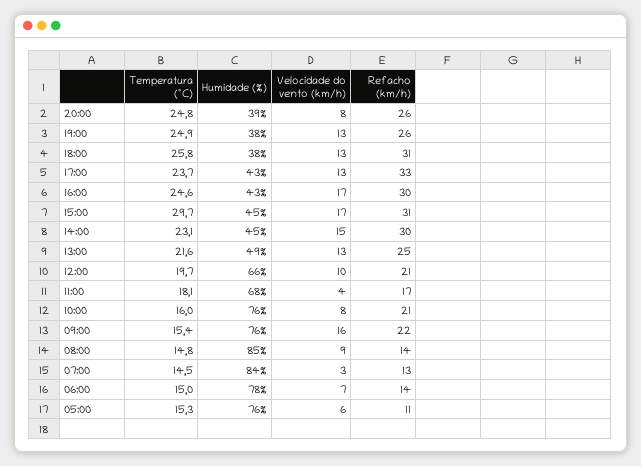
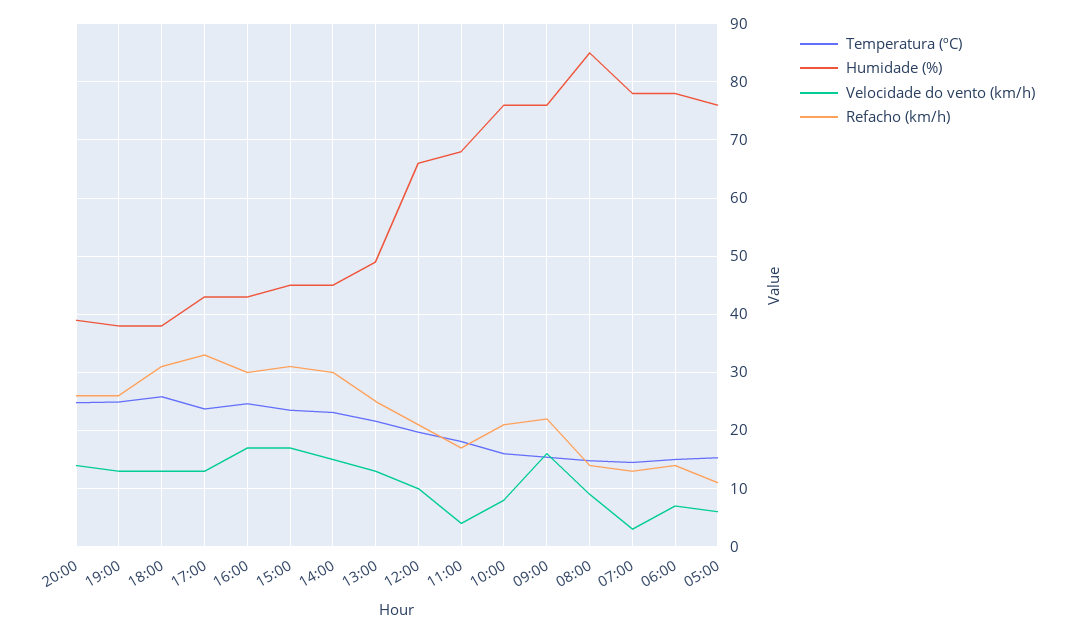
Velocidade do vento (km/h), 20:00: 8 -> 14
Temperatura (ºC), 15:00: 29.7 -> 24
Humidade (%), 07:00: 84 -> 78

